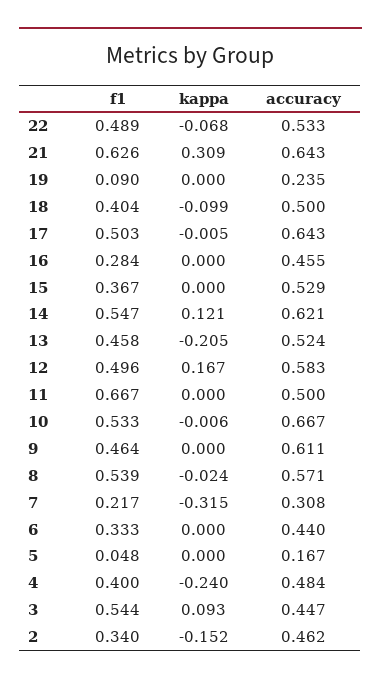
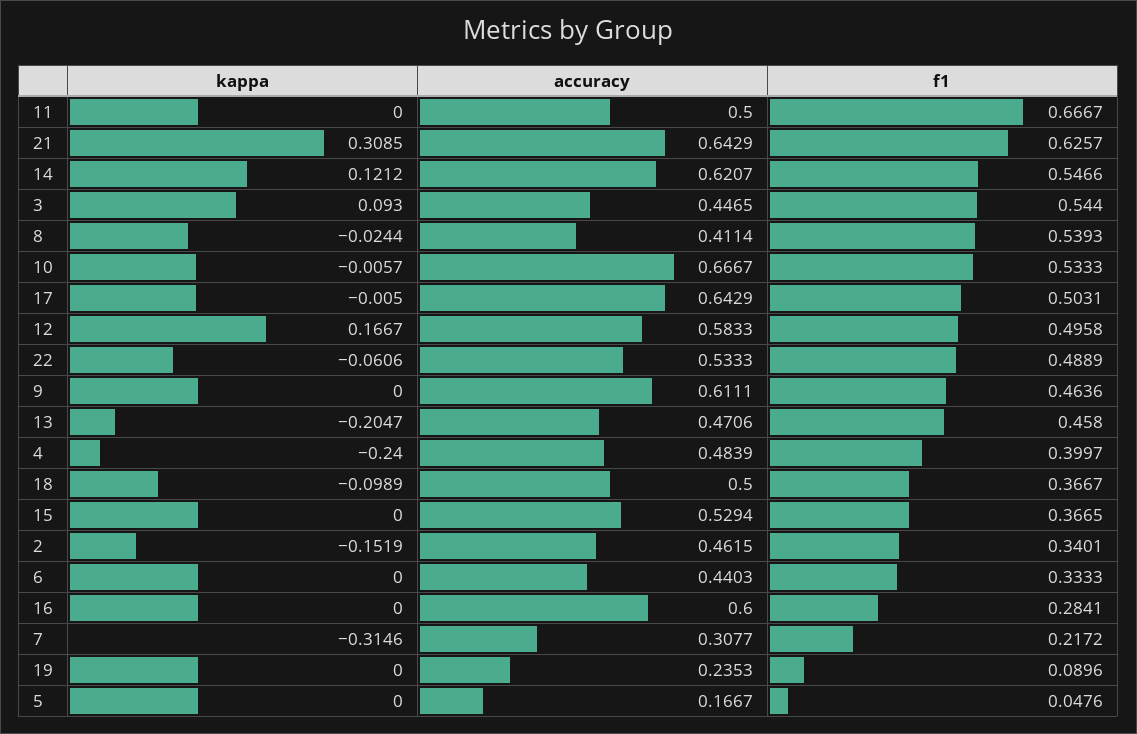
kappa, 22: -0.068 -> -0.0606
f1, 18: 0.404 -> 0.3667
accuracy, 16: 0.455 -> 0.6
accuracy, 13: 0.524 -> 0.4706
accuracy, 8: 0.571 -> 0.4114

